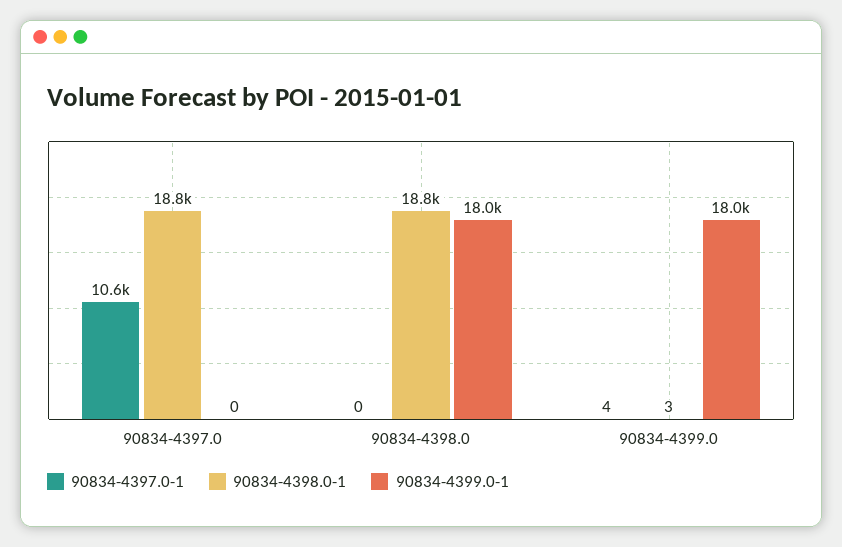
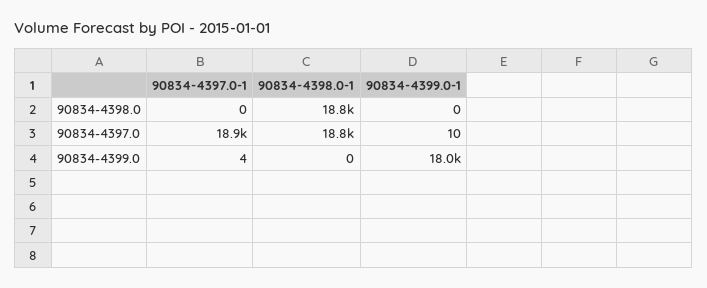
90834-4397.0-1, 90834-4397.0: 10600 -> 18900
90834-4399.0-1, 90834-4397.0: 0 -> 10
90834-4399.0-1, 90834-4398.0: 18000 -> 0
90834-4398.0-1, 90834-4399.0: 3 -> 0

